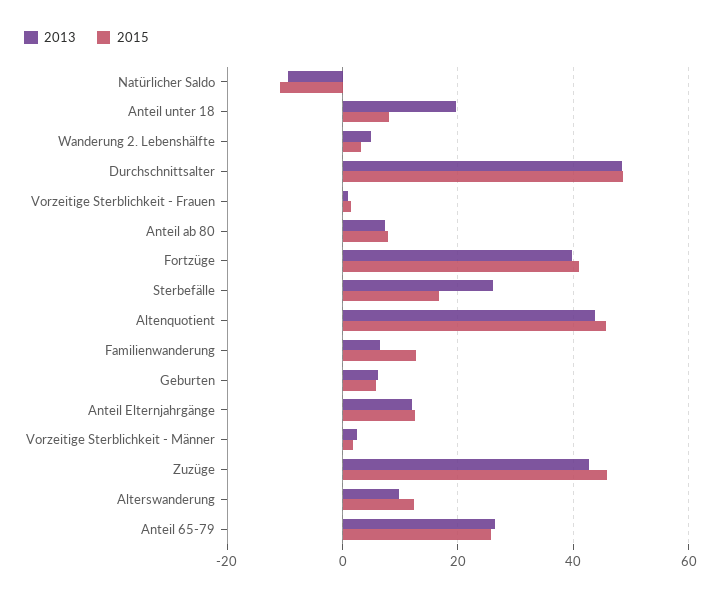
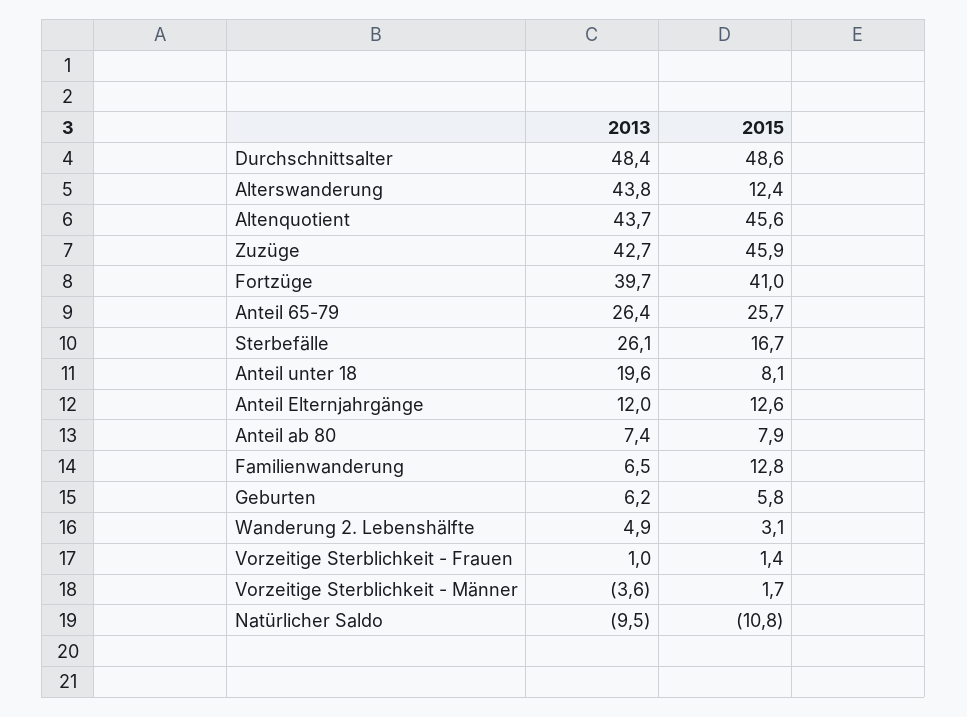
2013, Vorzeitige Sterblichkeit - Männer: 2 -> -3.6
2013, Alterswanderung: 10 -> 43.8

